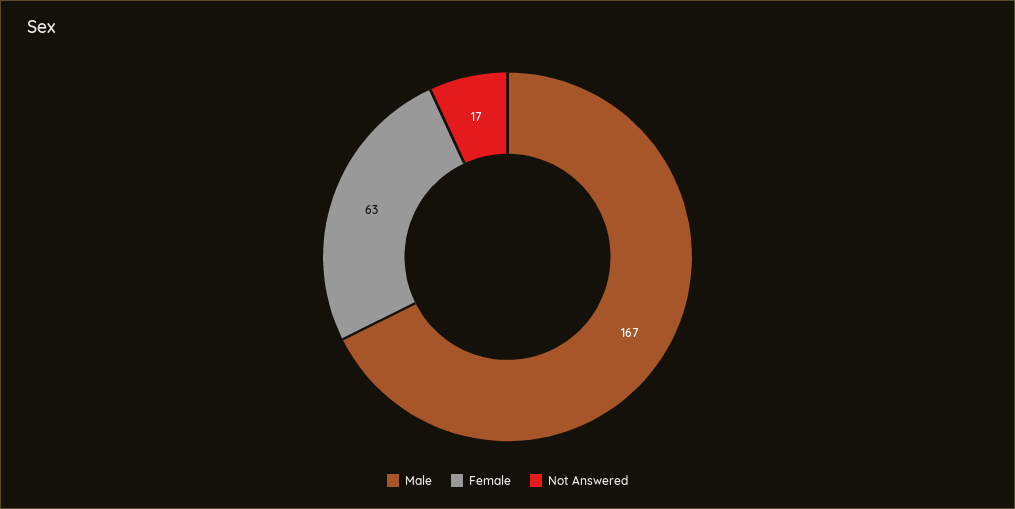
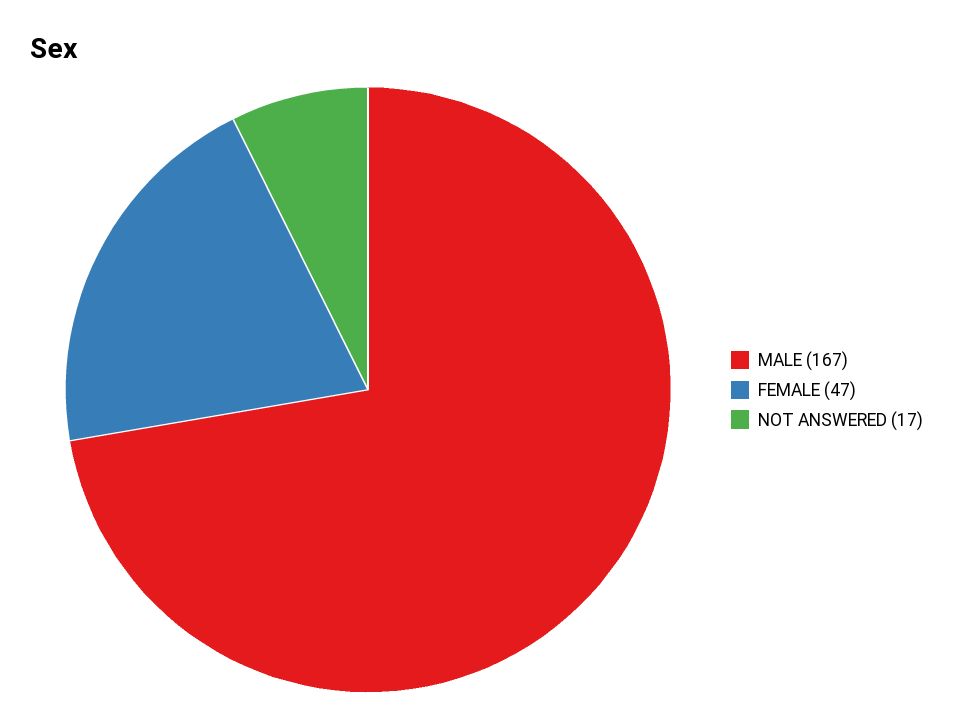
Female: 63 -> 47

